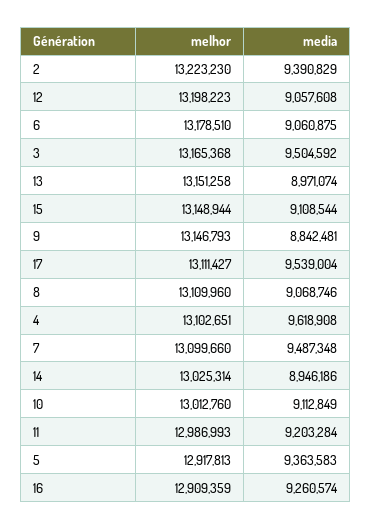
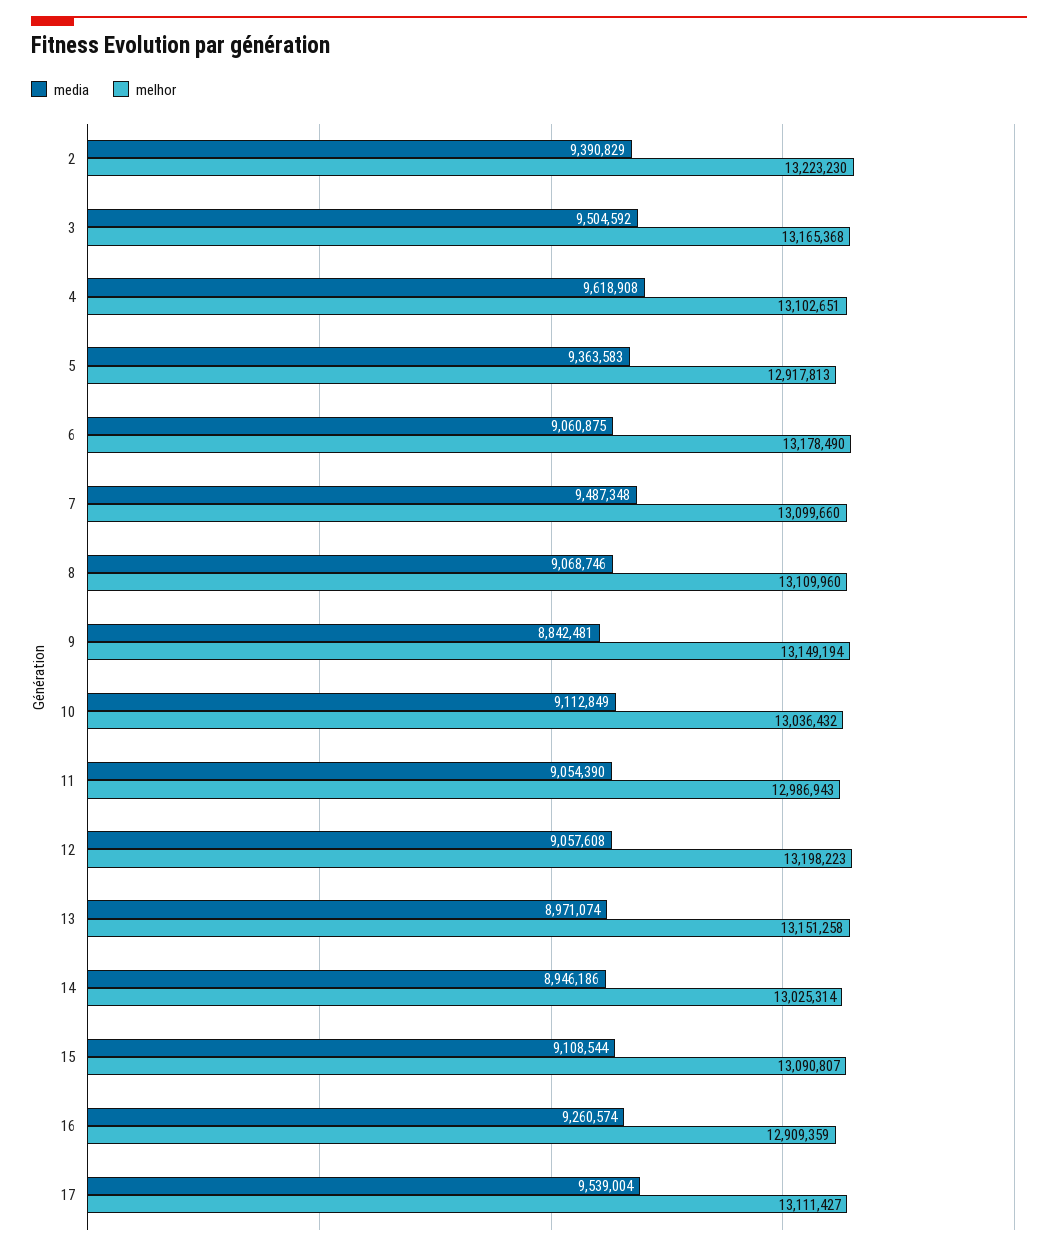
melhor, 6: 13178510 -> 13178490
melhor, 15: 13148944 -> 13090807
melhor, 9: 13146793 -> 13149194
melhor, 10: 13012760 -> 13036432
melhor, 11: 12986993 -> 12986943
media, 11: 9203284 -> 9054390

